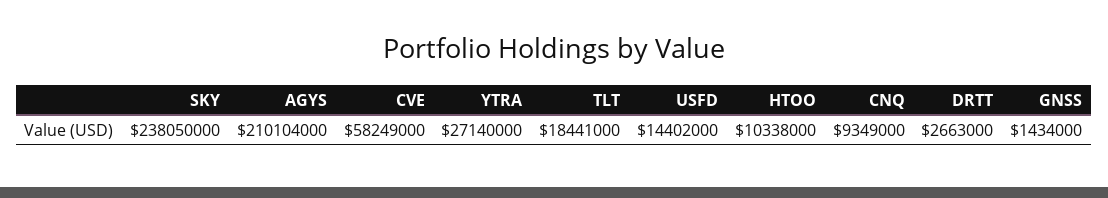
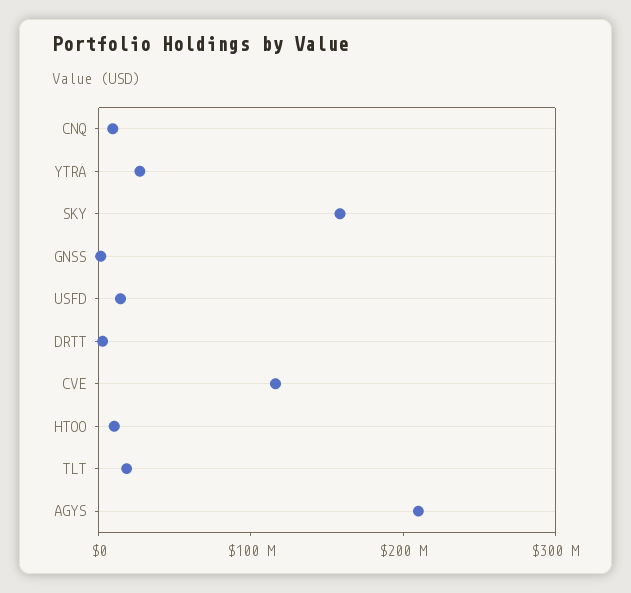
SKY: 238050000 -> 160000000
CVE: 58249000 -> 120000000

